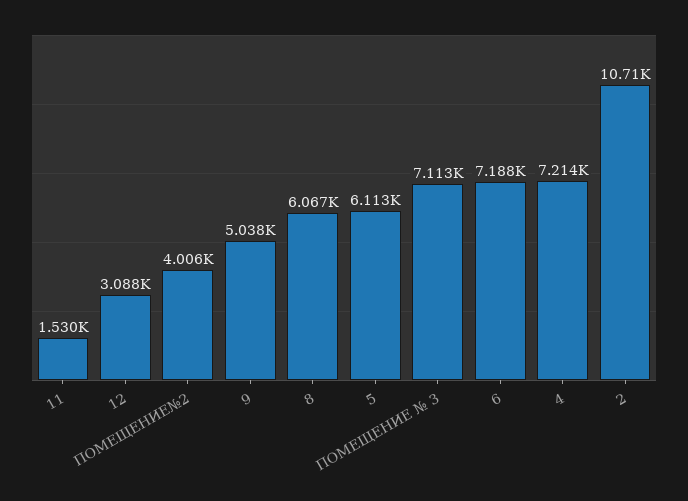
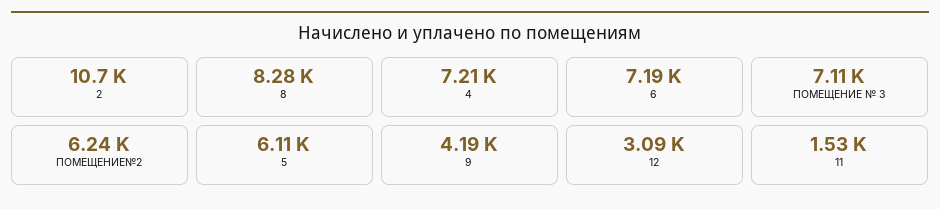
ПОМЕЩЕНИЕ№2: 4006 -> 6240
9: 5038 -> 4190
8: 6067 -> 8280

